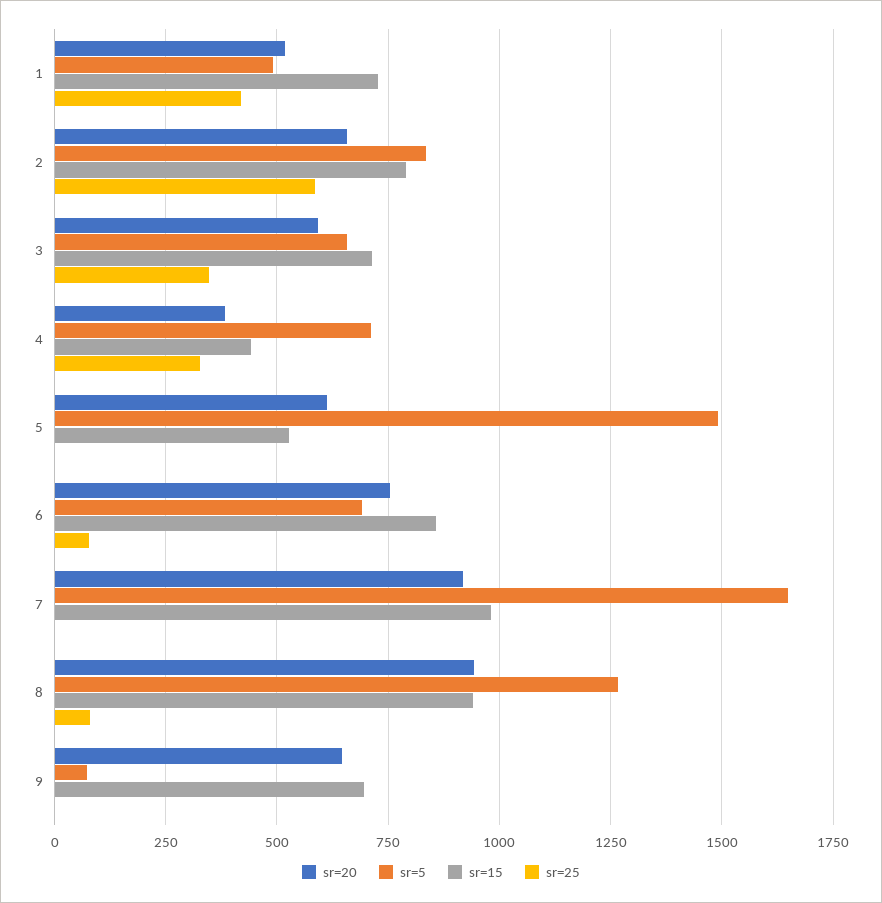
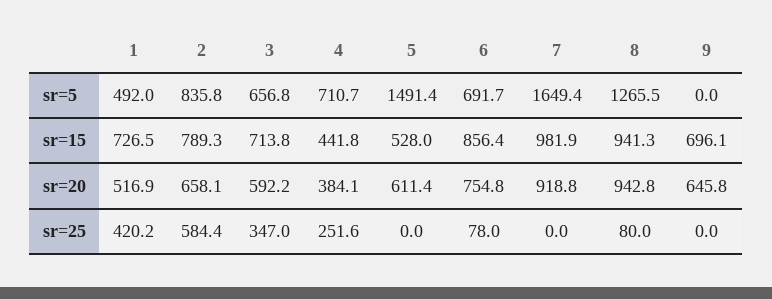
sr=25, 4: 325 -> 251.6
sr=5, 9: 75 -> 0

